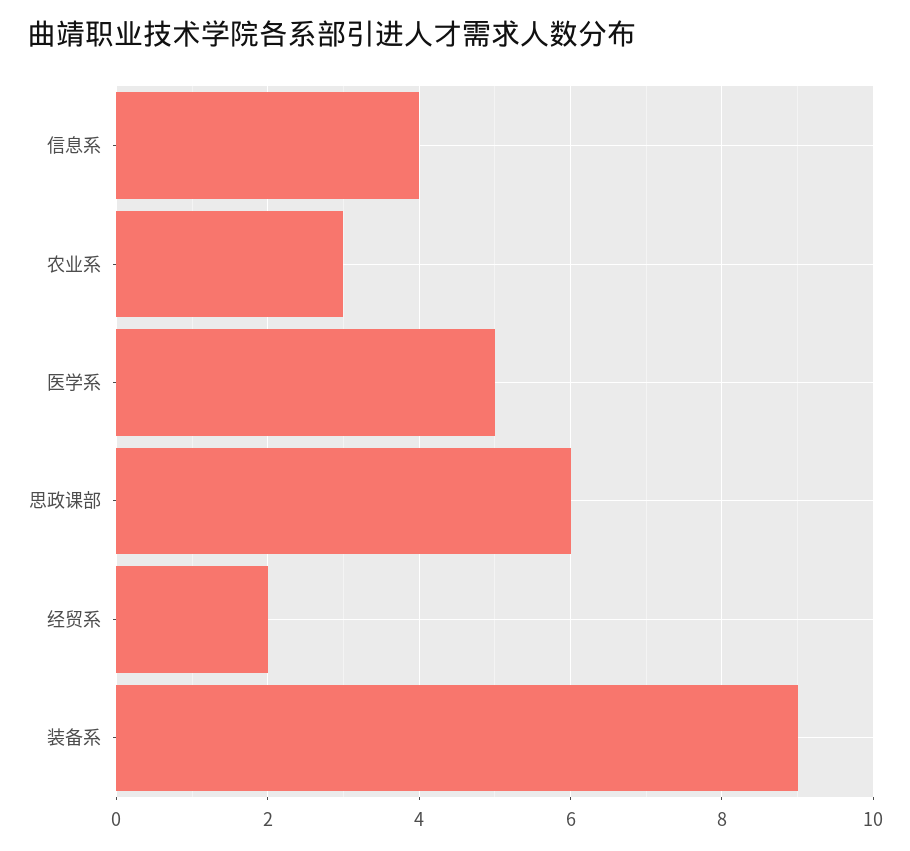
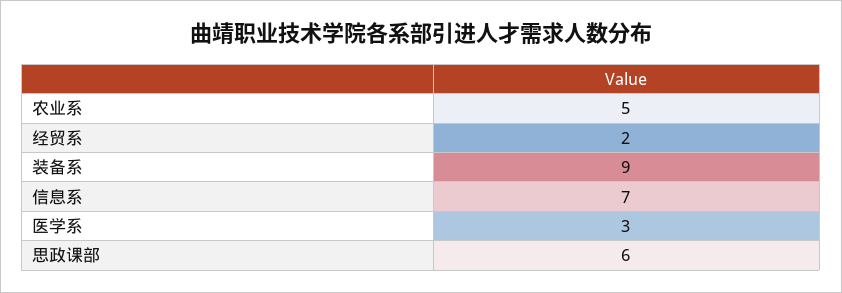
信息系: 4 -> 7
农业系: 3 -> 5
医学系: 5 -> 3

